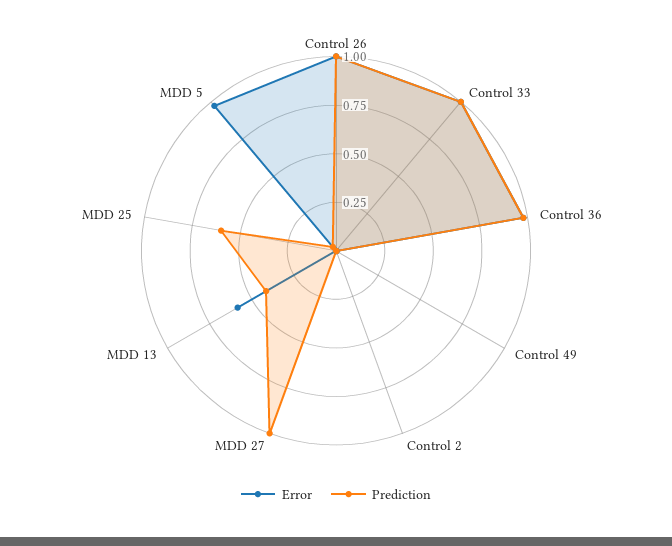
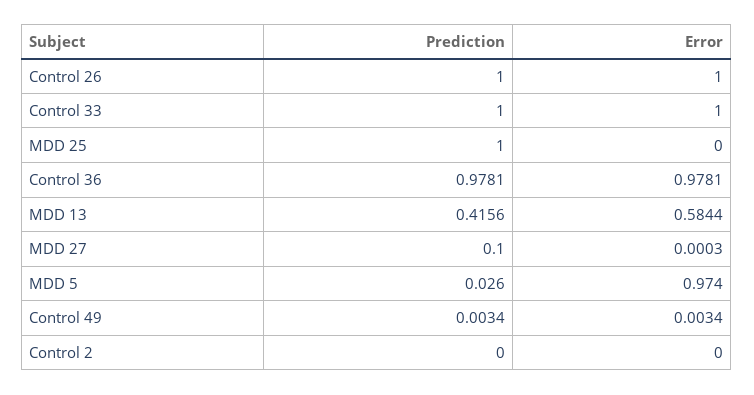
Prediction, MDD 27: 1 -> 0.1
Prediction, MDD 25: 0.6 -> 1

